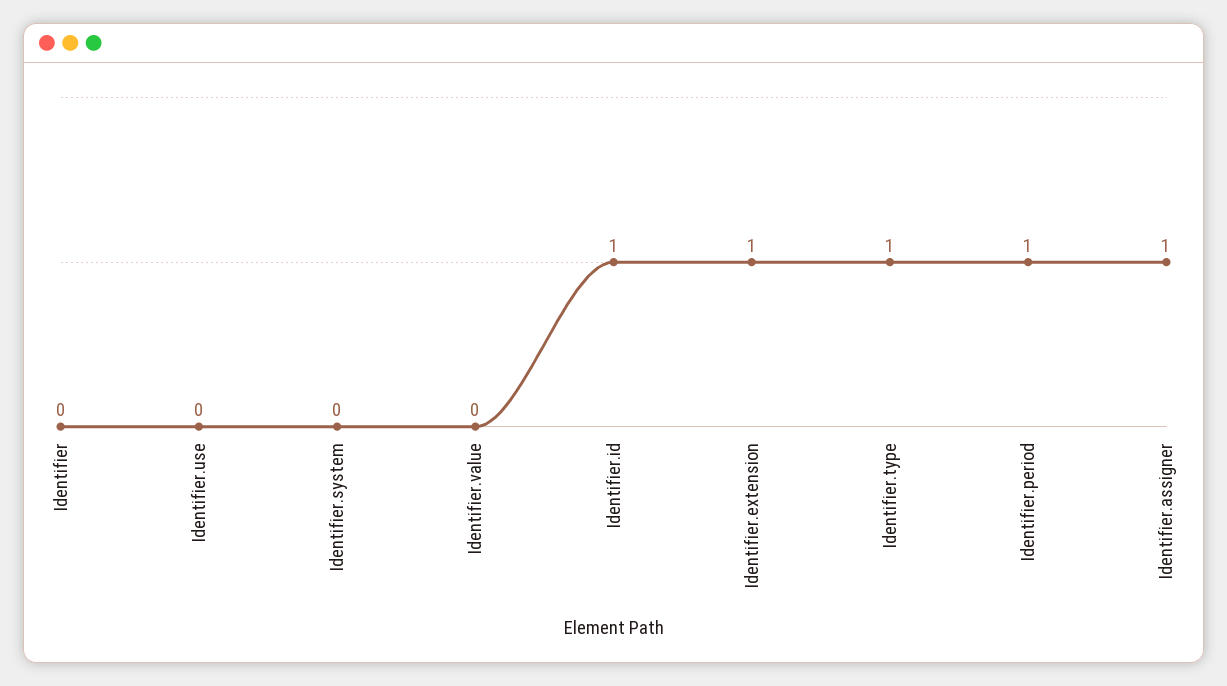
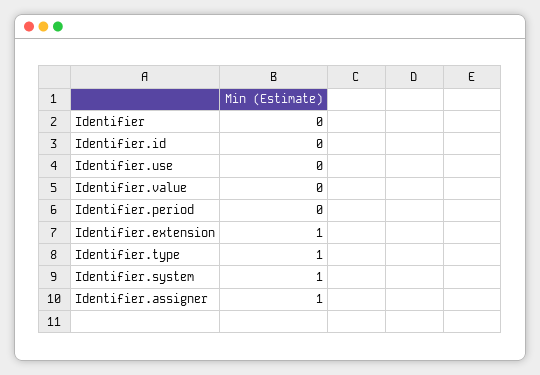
Identifier.system: 0 -> 1
Identifier.id: 1 -> 0
Identifier.period: 1 -> 0

